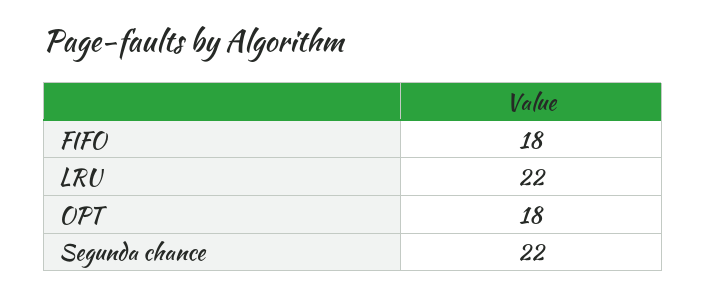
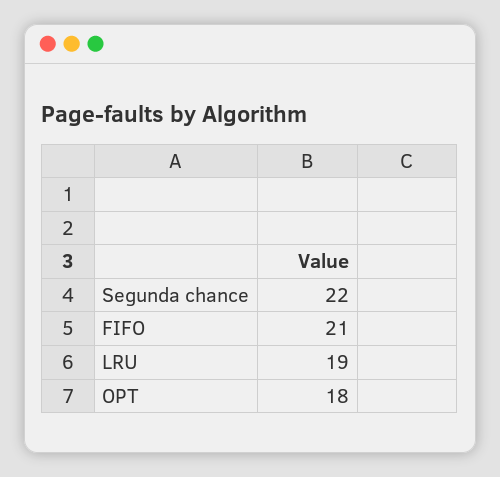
FIFO: 18 -> 21
LRU: 22 -> 19

